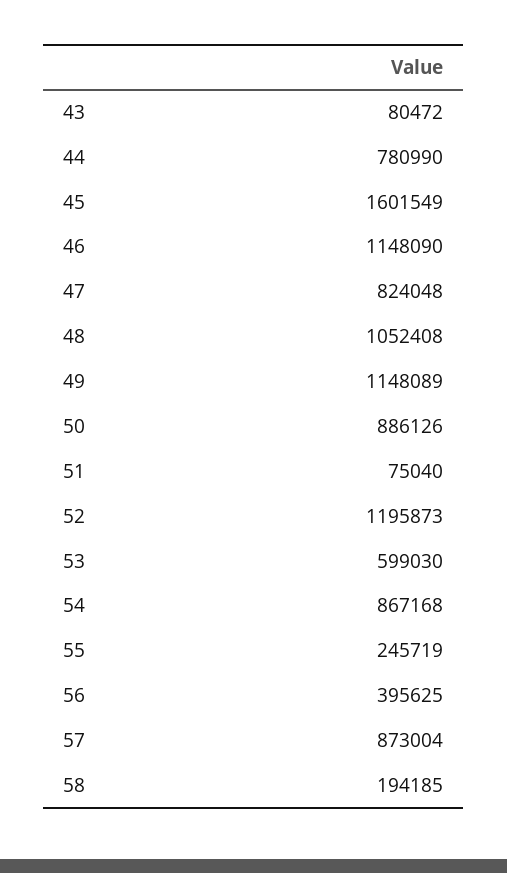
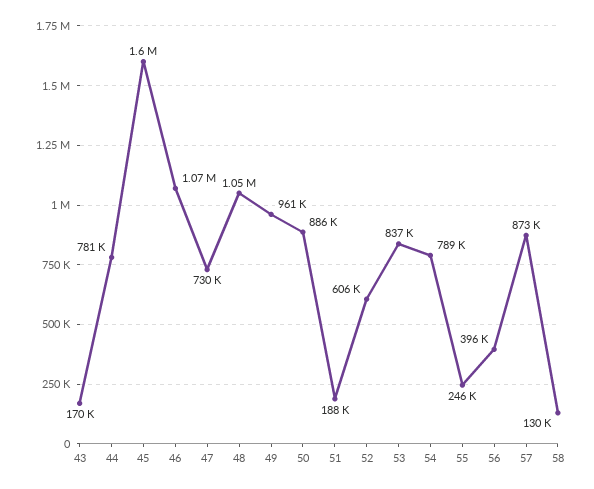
43: 80472 -> 170000
46: 1148090 -> 1070000
47: 824048 -> 730000
49: 1148089 -> 961000
51: 75040 -> 188000
52: 1195873 -> 606000
53: 599030 -> 837000
54: 867168 -> 789000
58: 194185 -> 130000

